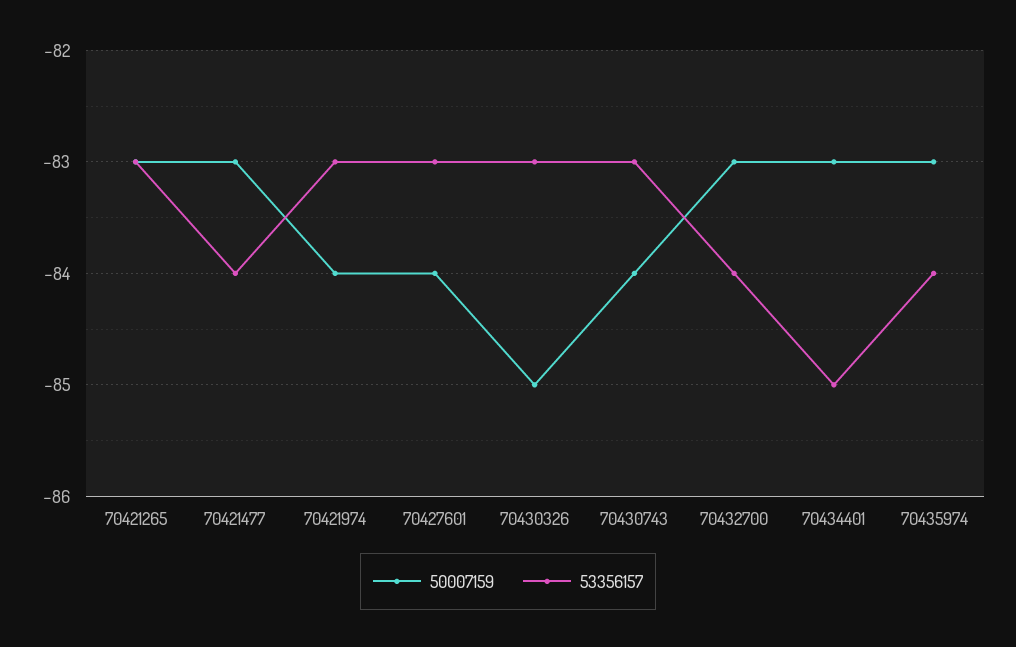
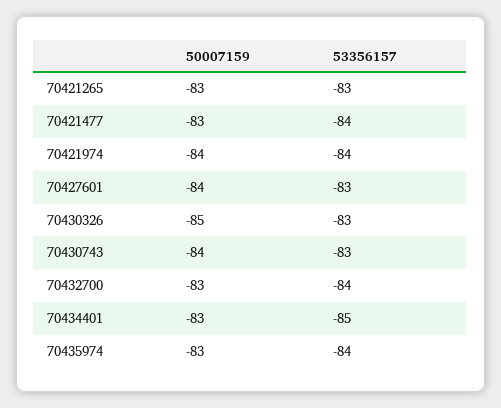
53356157, 70421974: -83 -> -84

